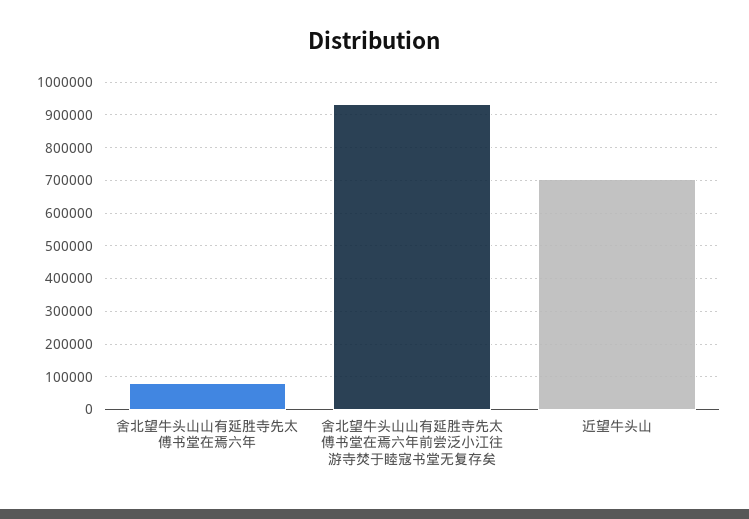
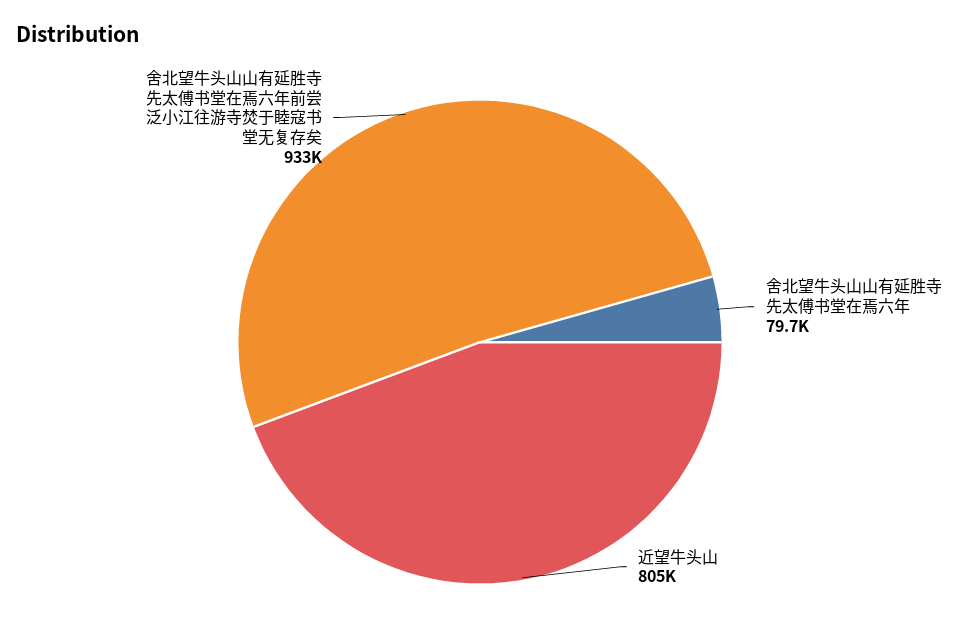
近望牛头山: 700000 -> 805000

